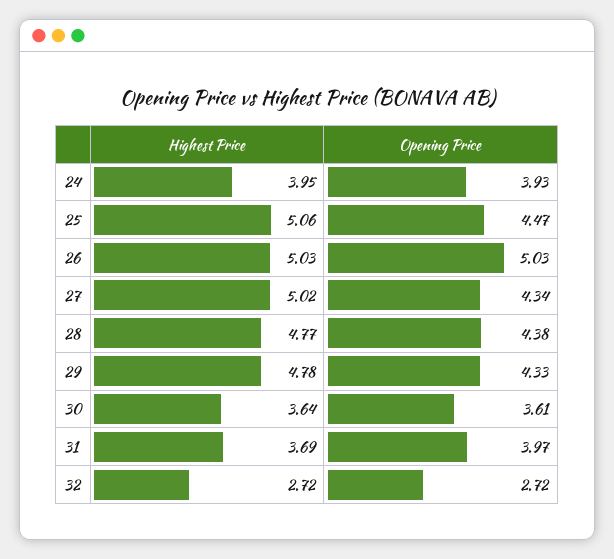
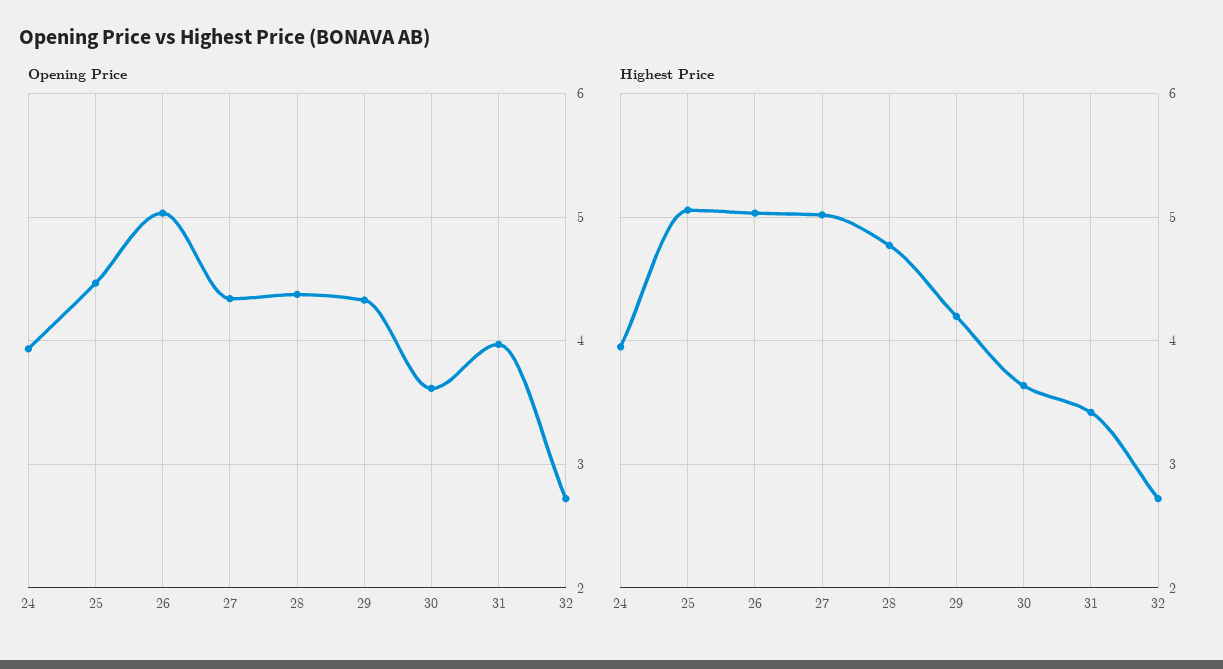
Highest Price, 29: 4.78 -> 4.2
Highest Price, 31: 3.69 -> 3.4

